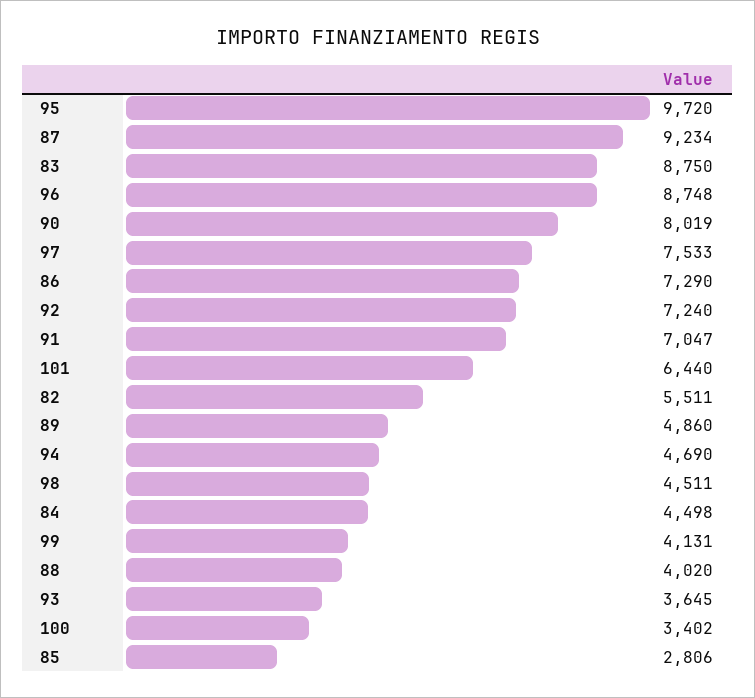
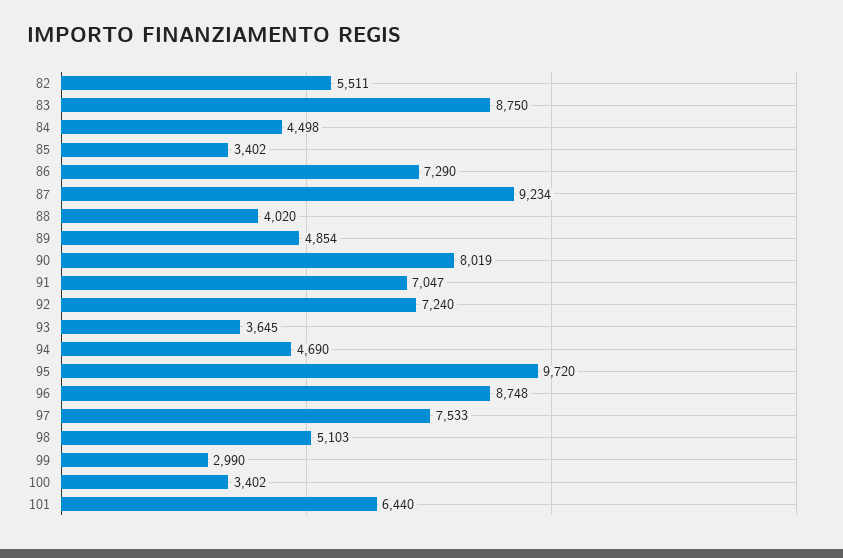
89: 4860 -> 4854
98: 4511 -> 5103
99: 4131 -> 2990
85: 2806 -> 3402

